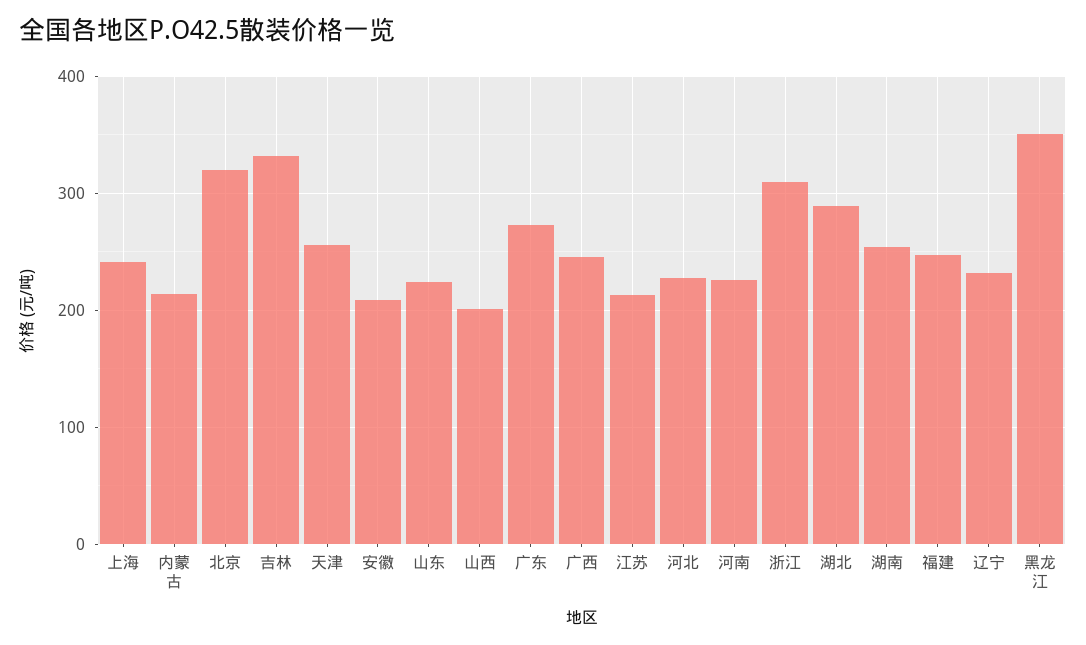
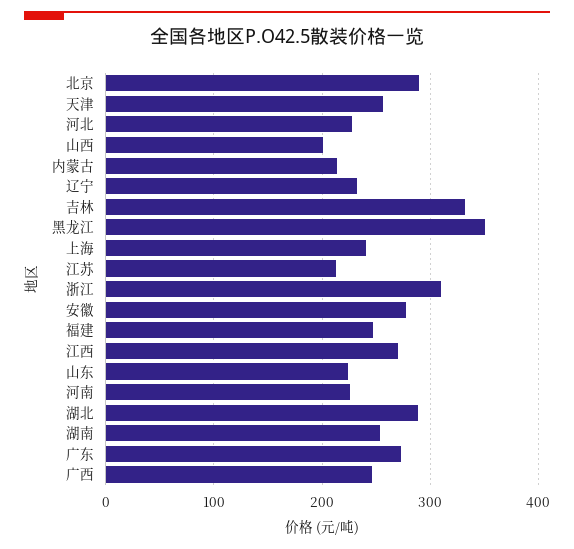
北京: 320 -> 290
安徽: 210 -> 280
江西: none -> 270

